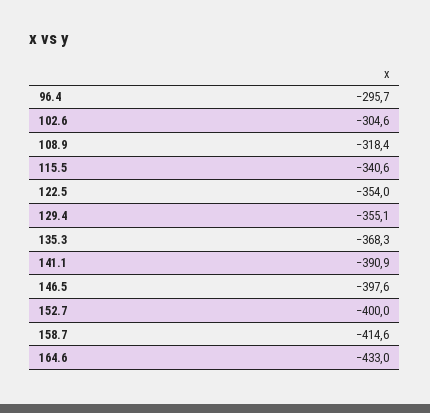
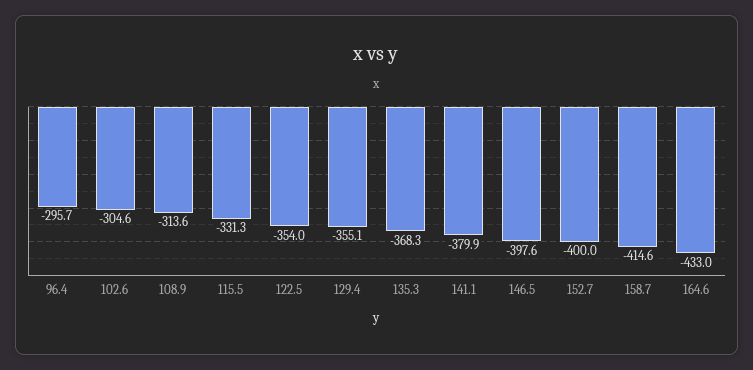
108.9: -318.4 -> -313.6
115.5: -340.6 -> -331.3
141.1: -390.9 -> -379.9

